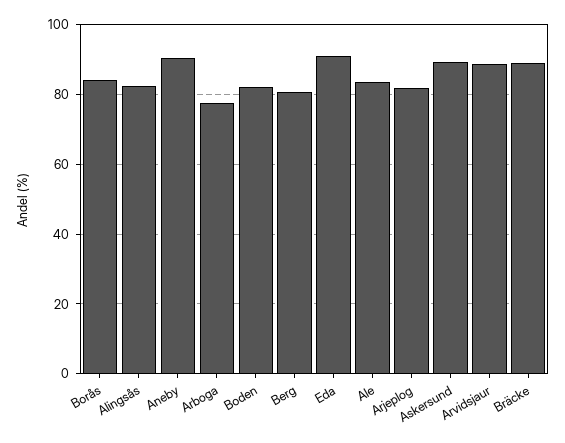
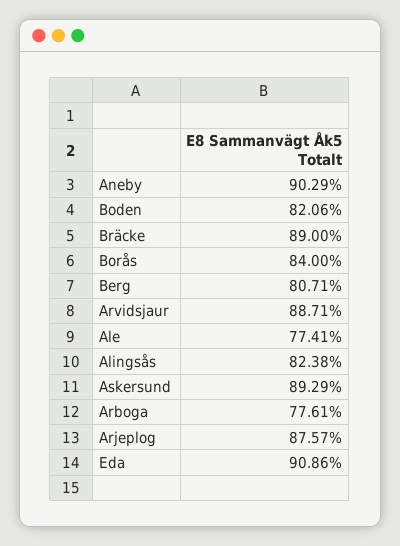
Ale: 84 -> 77.41
Arjeplog: 82 -> 87.57

